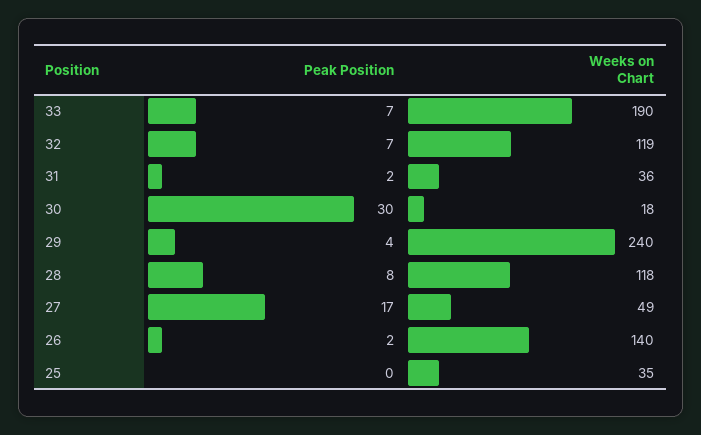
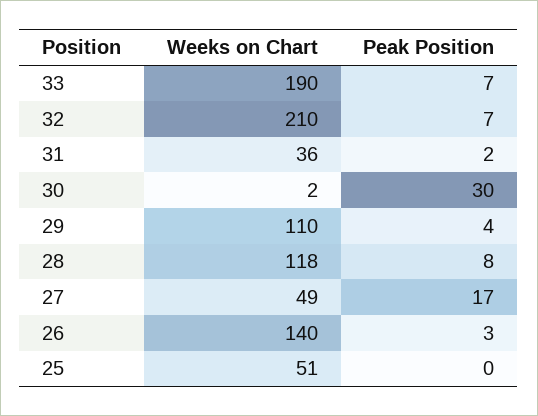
Weeks on Chart, 32: 119 -> 210
Weeks on Chart, 30: 18 -> 2
Weeks on Chart, 29: 240 -> 110
Peak Position, 26: 2 -> 3
Weeks on Chart, 25: 35 -> 51

